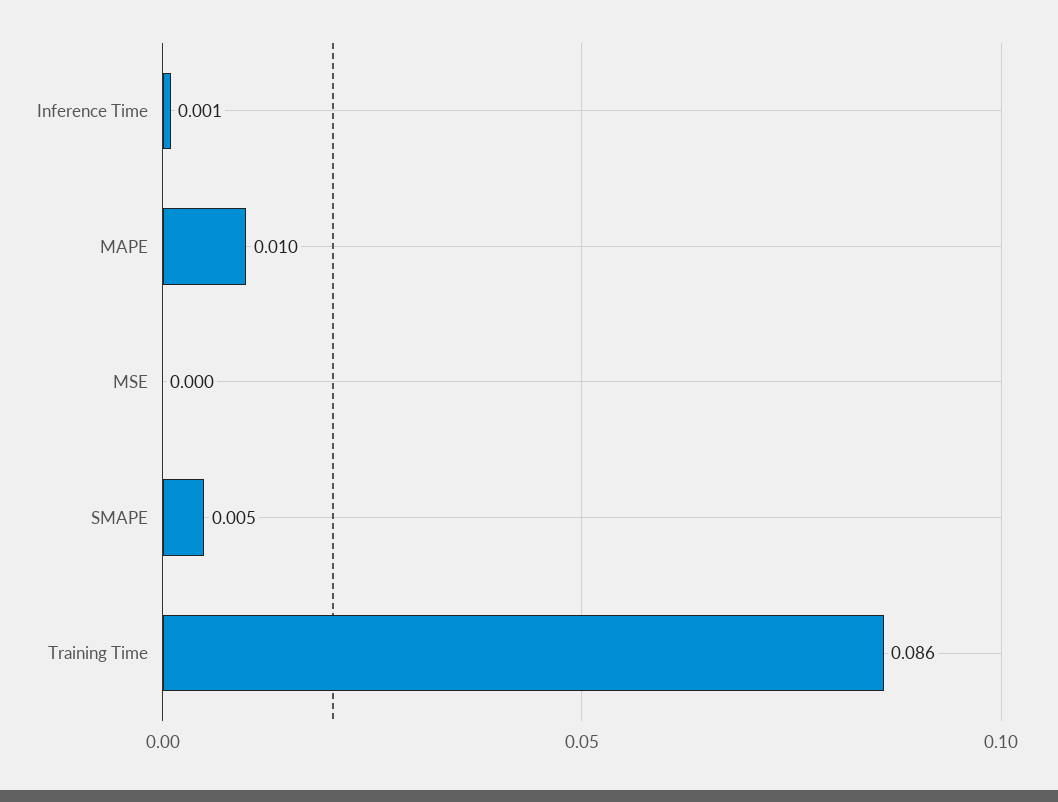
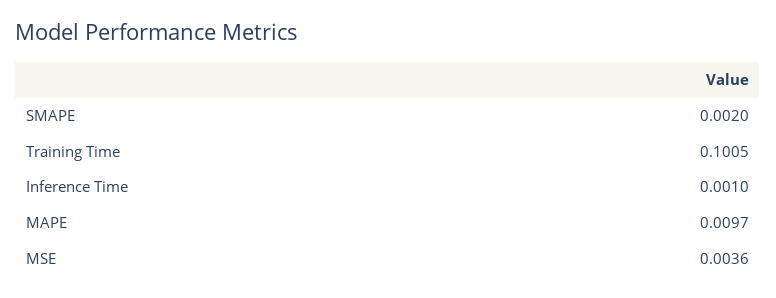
MSE: 0 -> 0.0036
SMAPE: 0.005 -> 0.002
Training Time: 0.086 -> 0.1005

